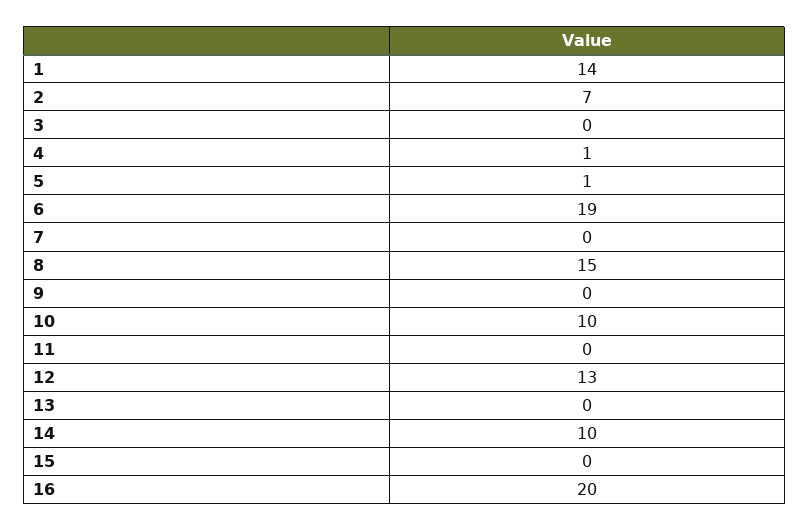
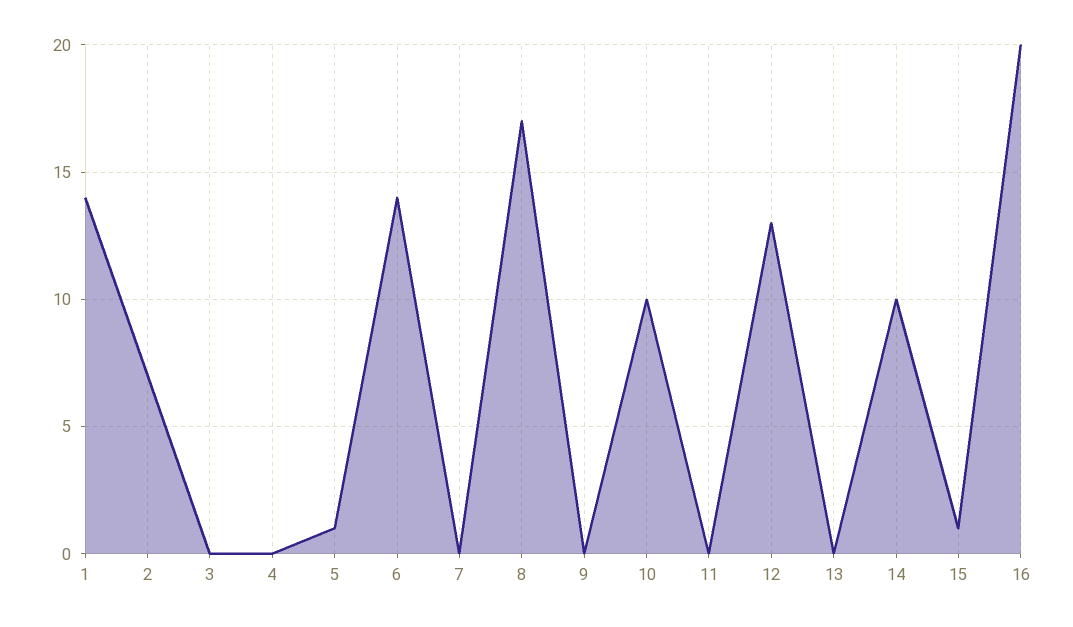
4: 1 -> 0
6: 19 -> 14
8: 15 -> 17
15: 0 -> 1

